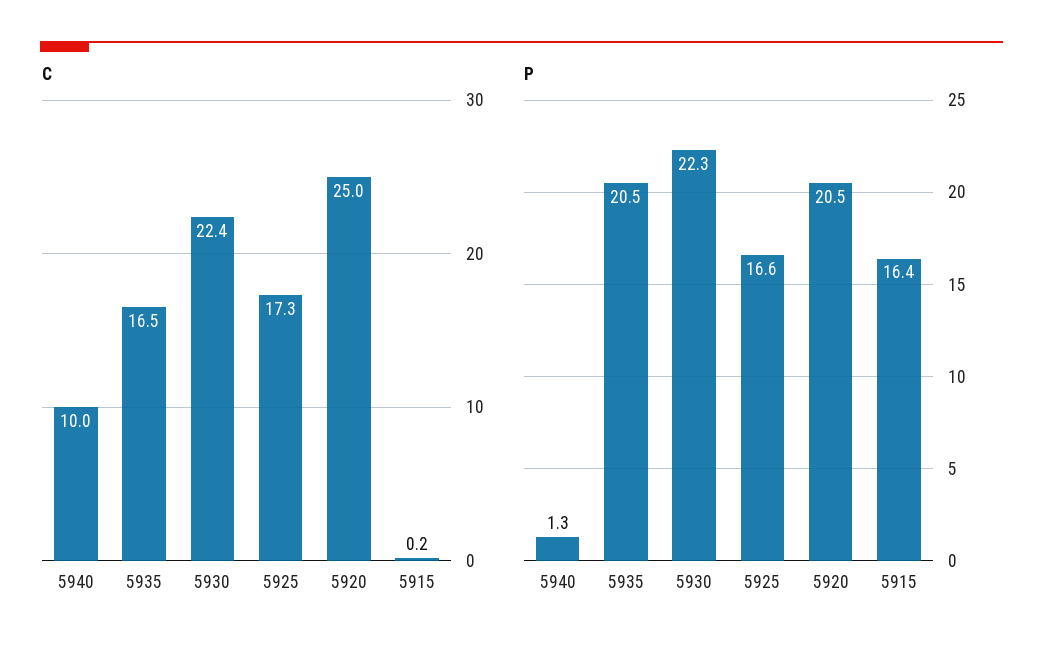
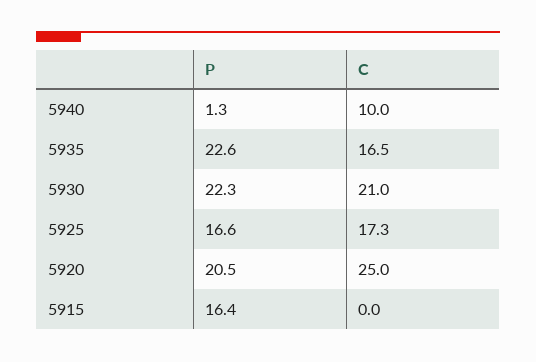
C, 5930: 22.4 -> 21
C, 5915: 0.2 -> 0
P, 5935: 20.5 -> 22.6

